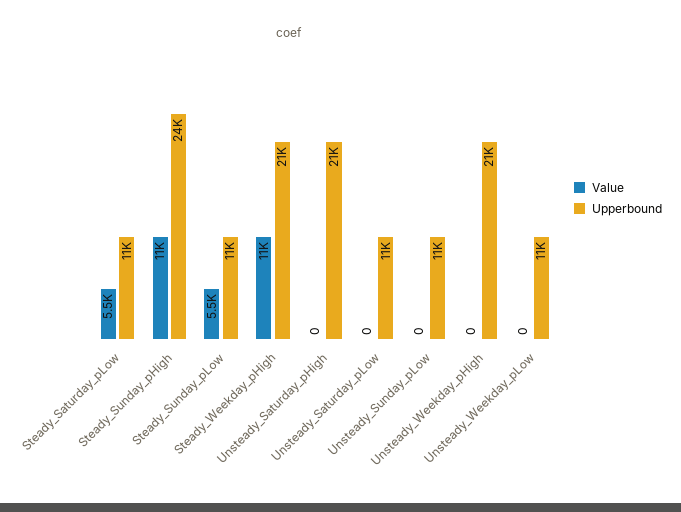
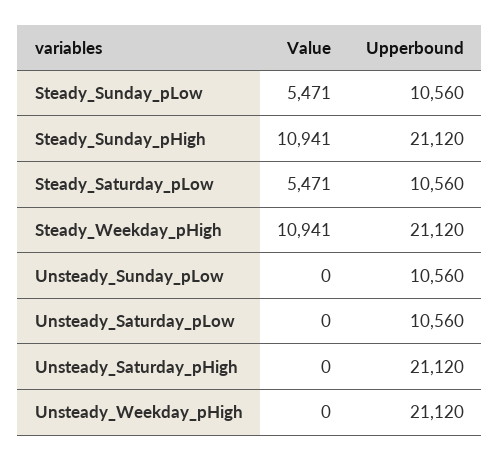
Upperbound, Steady_Sunday_pHigh: 24000 -> 21120
Value, Unsteady_Weekday_pLow: 0 -> none
Upperbound, Unsteady_Weekday_pLow: 11000 -> none

